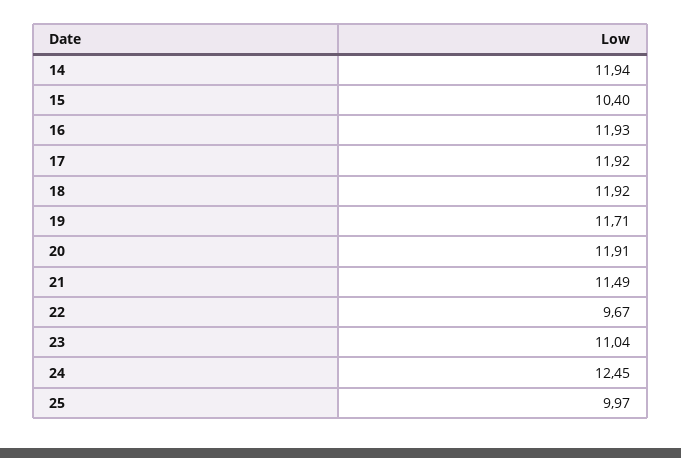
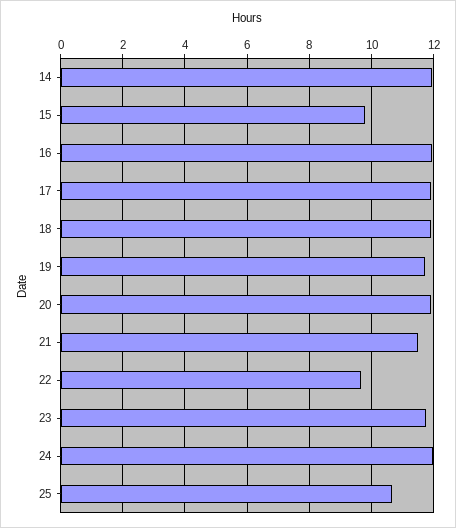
15: 10.4 -> 9.8
23: 11.04 -> 11.8
24: 12.45 -> 12
25: 9.97 -> 10.6

